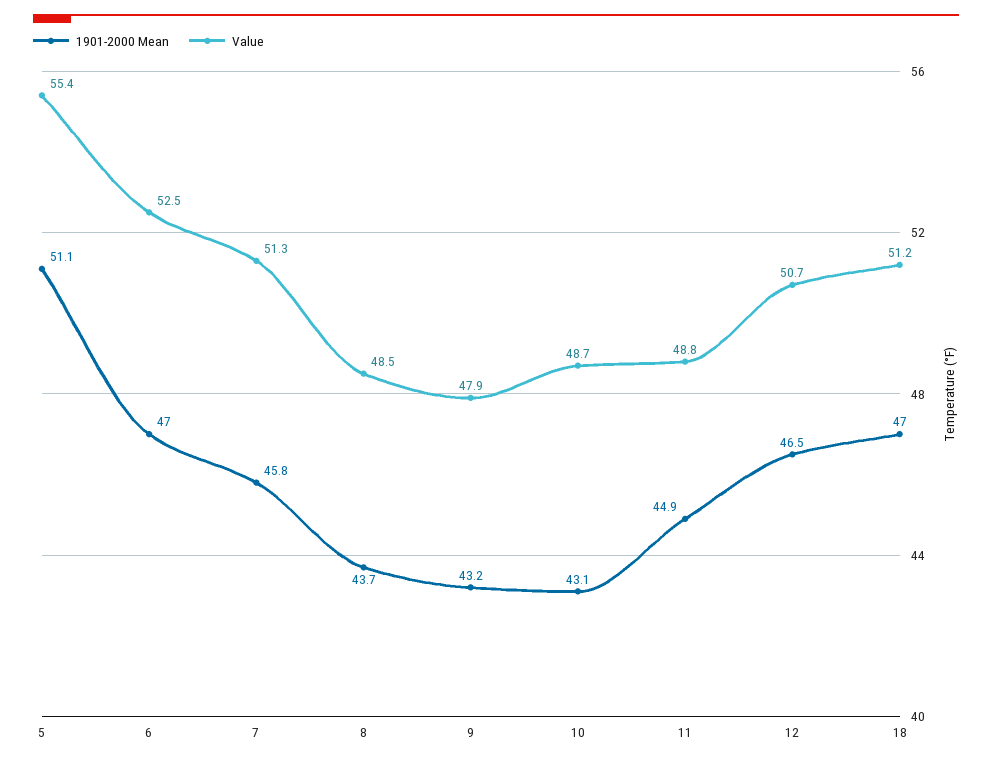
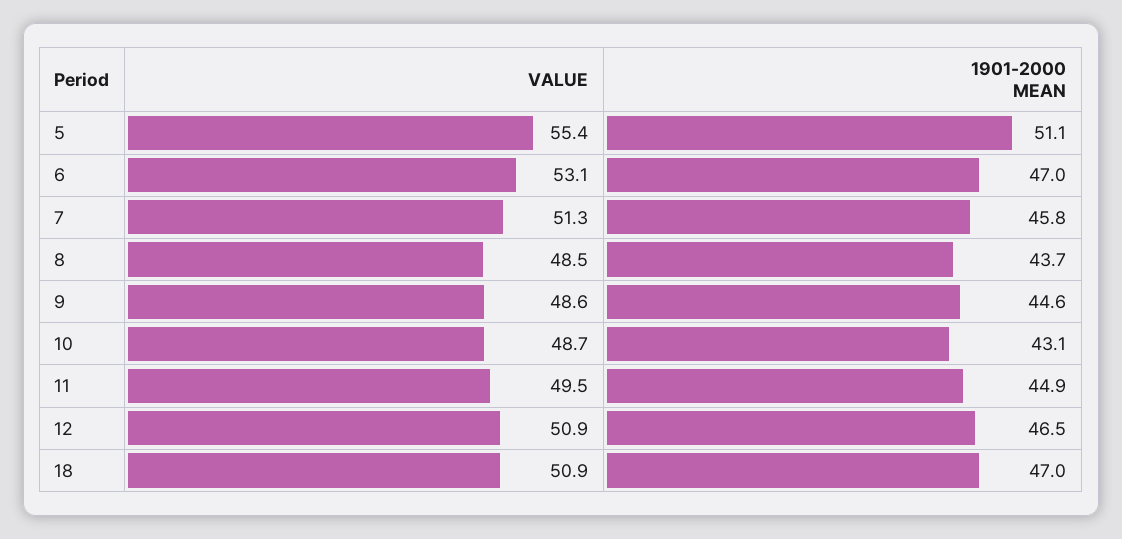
Value, 6: 52.5 -> 53.1
1901-2000 Mean, 9: 43.2 -> 44.6
Value, 9: 47.9 -> 48.6
Value, 11: 48.8 -> 49.5
Value, 12: 50.7 -> 50.9
Value, 18: 51.2 -> 50.9

